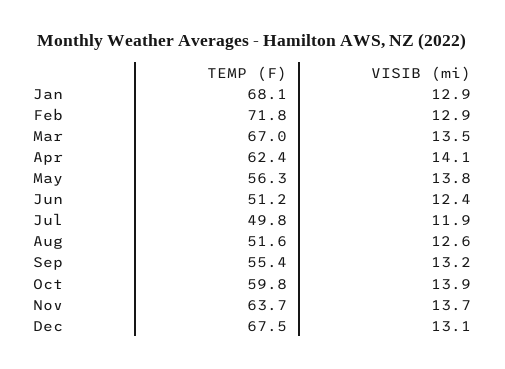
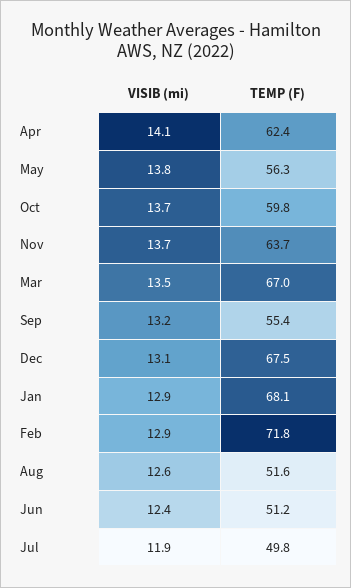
VISIB (mi), Oct: 13.9 -> 13.7

